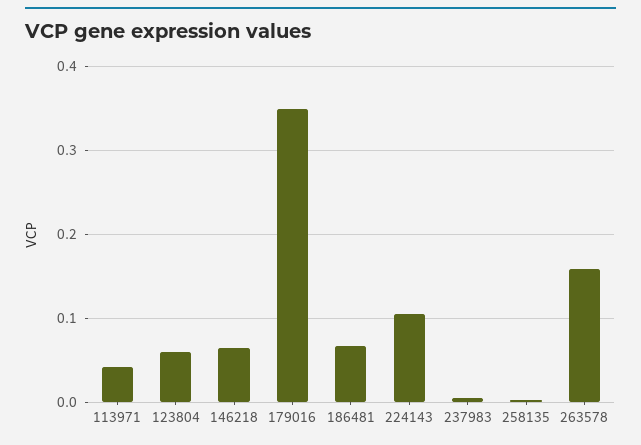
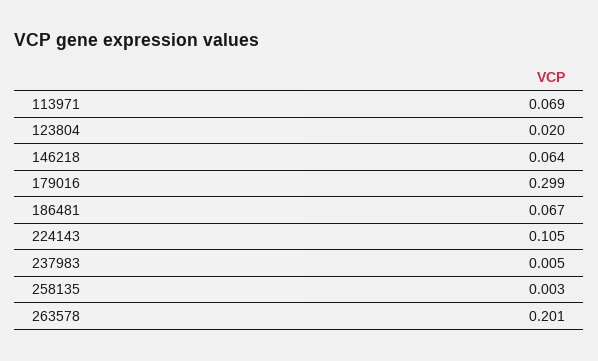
113971: 0.04 -> 0.069
123804: 0.06 -> 0.02
179016: 0.35 -> 0.299
263578: 0.16 -> 0.201

